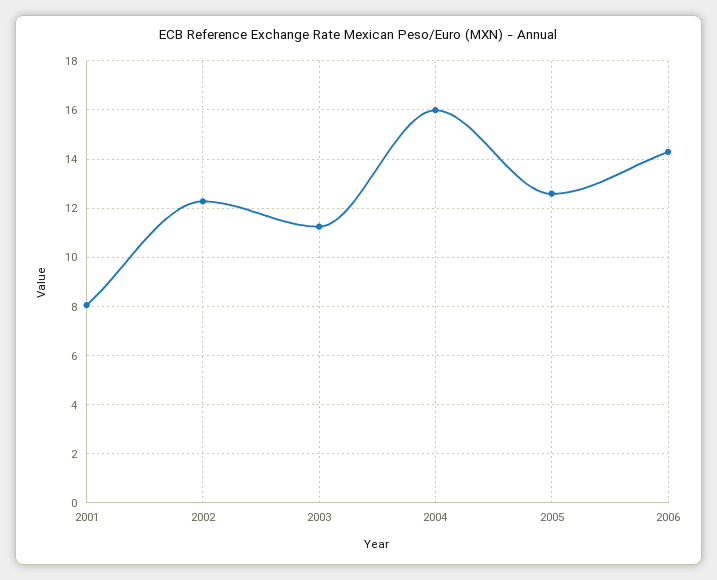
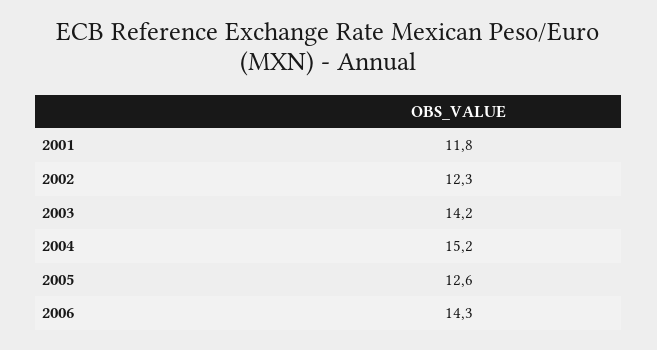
2001: 8 -> 11.8
2003: 11.25 -> 14.2
2004: 16 -> 15.2

